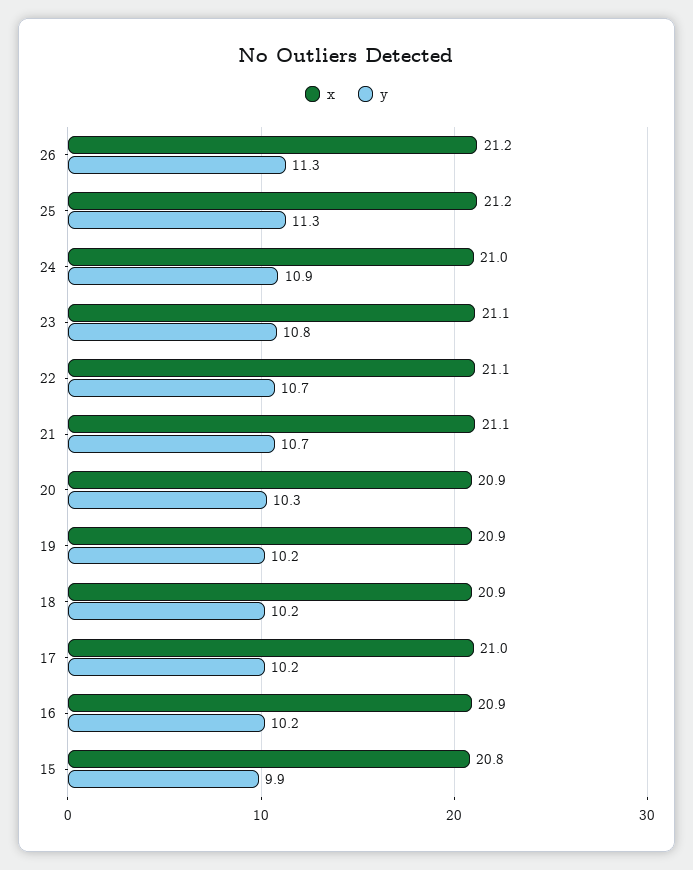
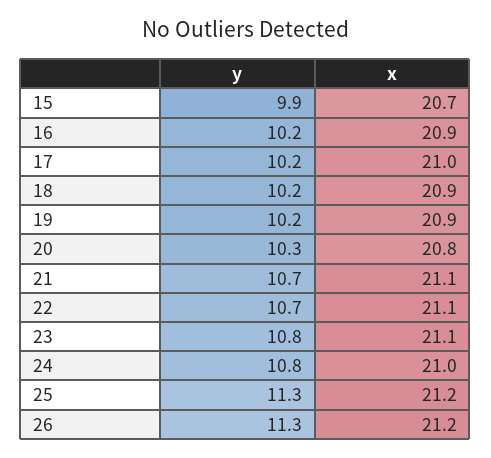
y, 24: 10.9 -> 10.8
x, 20: 20.9 -> 20.8
x, 15: 20.8 -> 20.7

